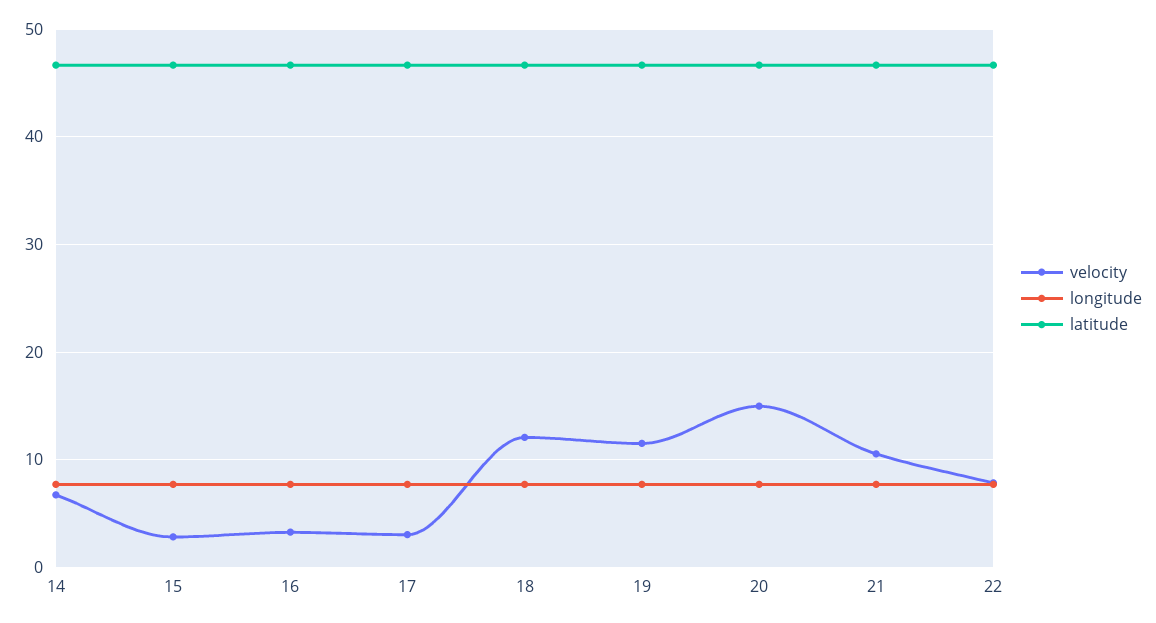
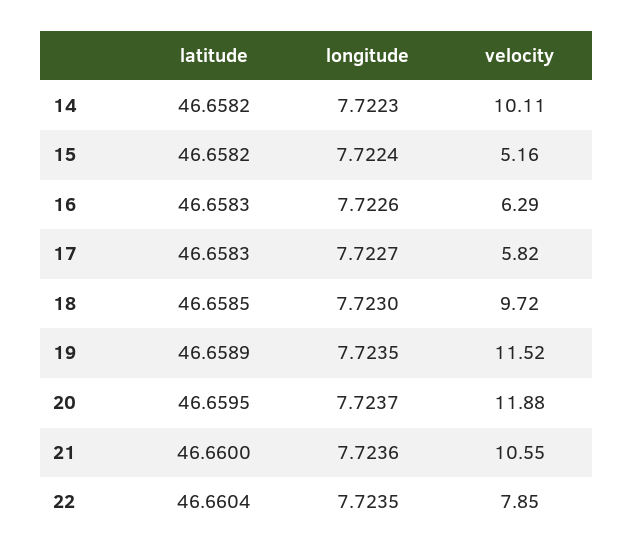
velocity, 14: 7 -> 10.11
velocity, 15: 3 -> 5.16
velocity, 16: 3 -> 6.29
velocity, 17: 3 -> 5.82
velocity, 18: 12 -> 9.72
velocity, 20: 15 -> 11.88

